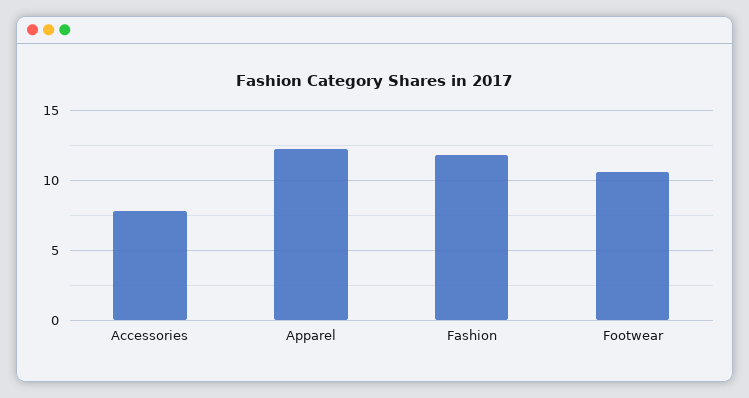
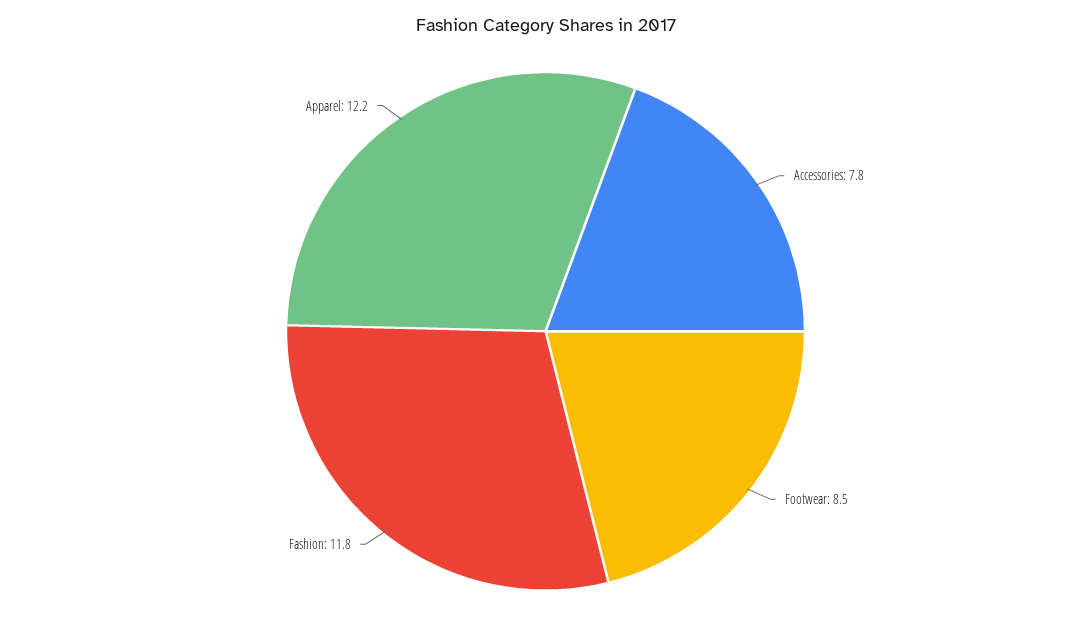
Footwear: 10.5 -> 8.5

